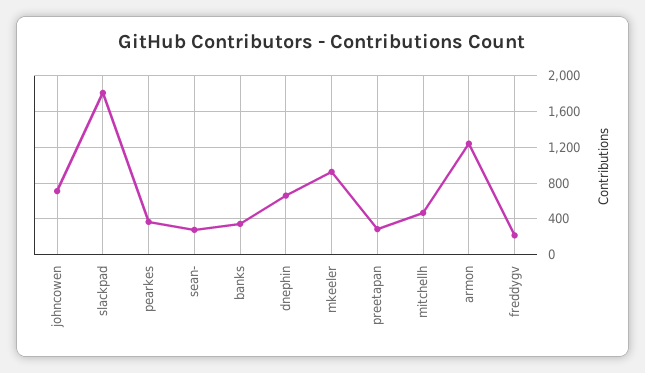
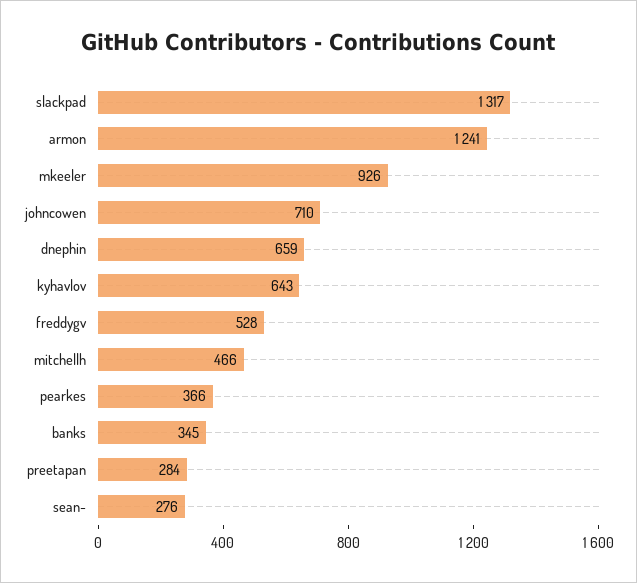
slackpad: 1800 -> 1317
freddygv: 200 -> 528
kyhavlov: none -> 643

